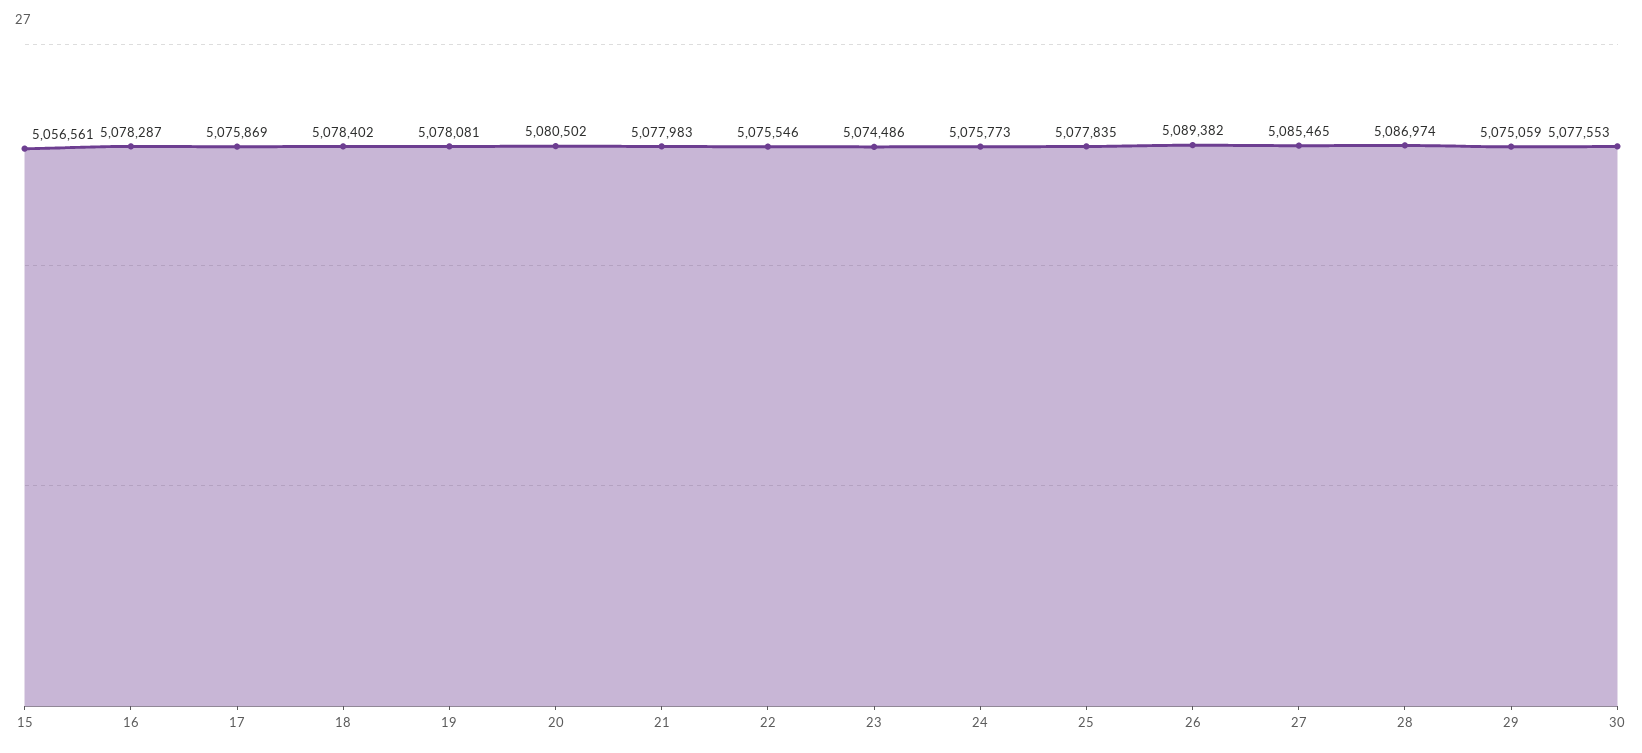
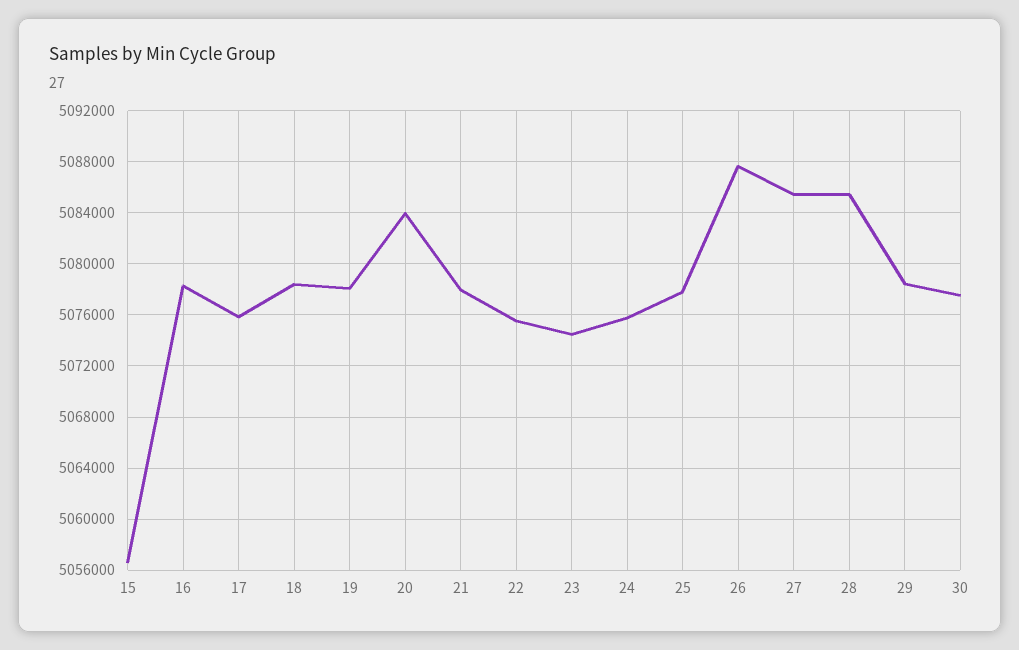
20: 5080502 -> 5084000
26: 5089382 -> 5087500
28: 5086974 -> 5085500
29: 5075059 -> 5078500

